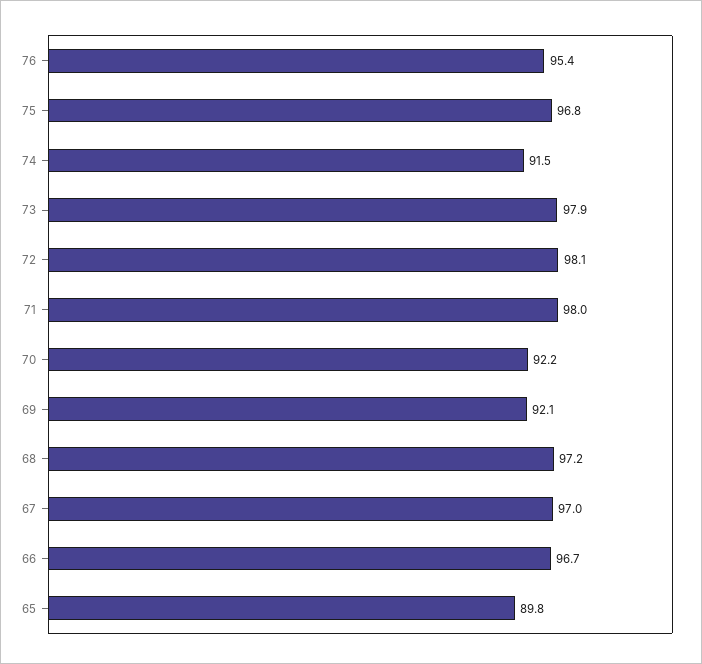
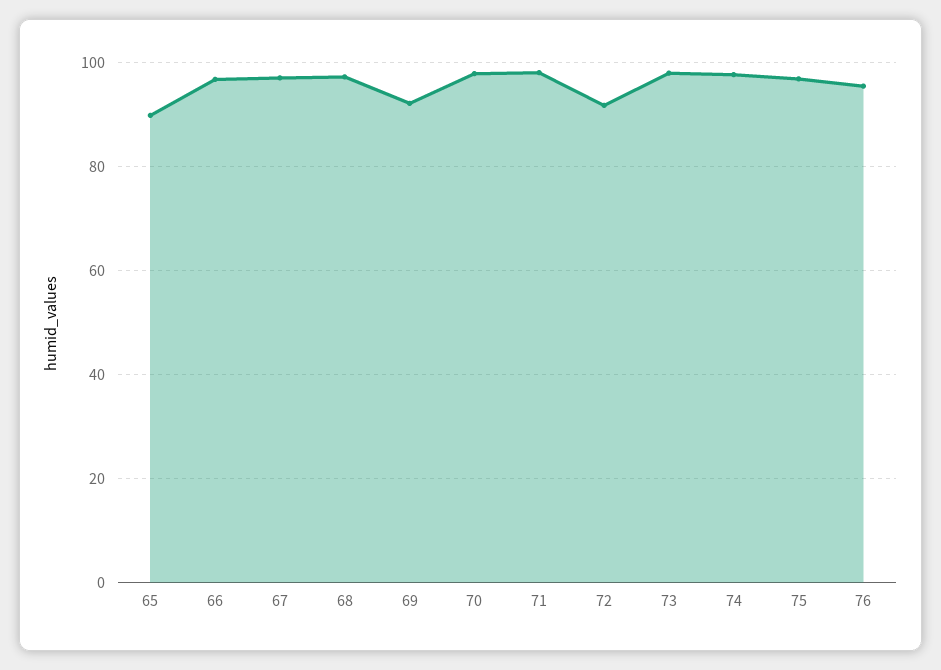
74: 91.5 -> 98
72: 98.1 -> 92
70: 92.2 -> 98

